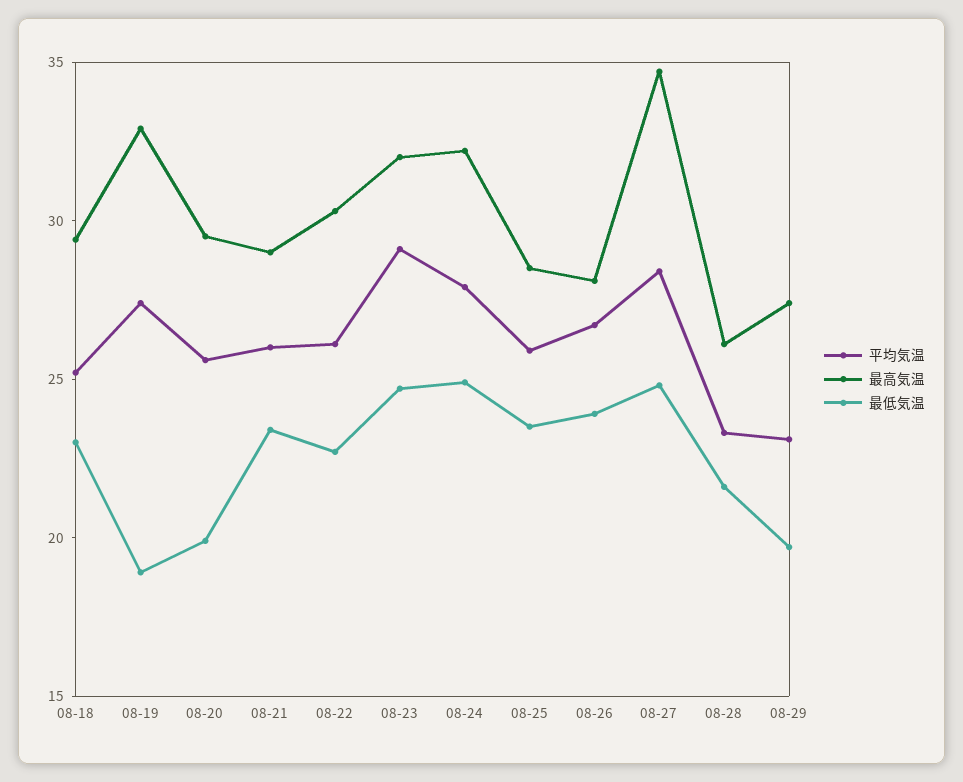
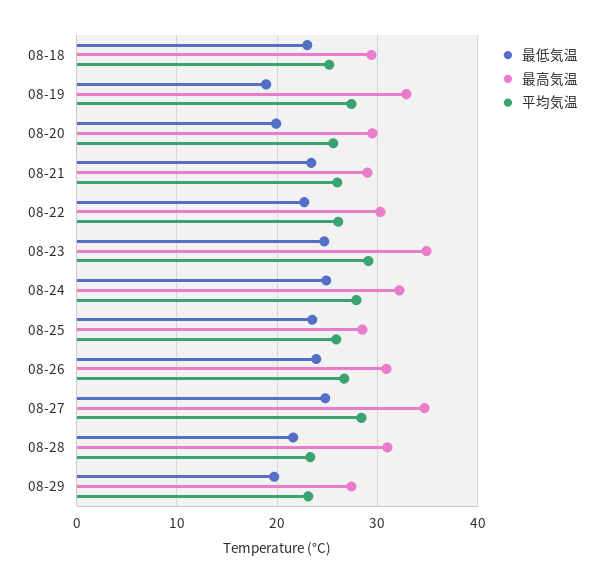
最高気温, 08-23: 32 -> 35
最高気温, 08-26: 28 -> 31
最高気温, 08-28: 26 -> 31

